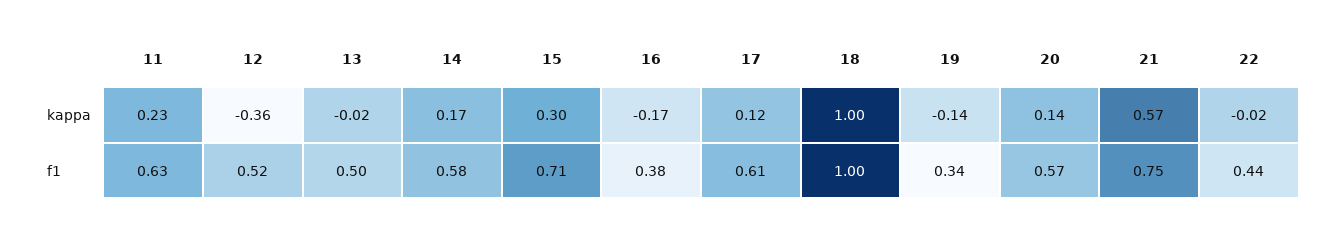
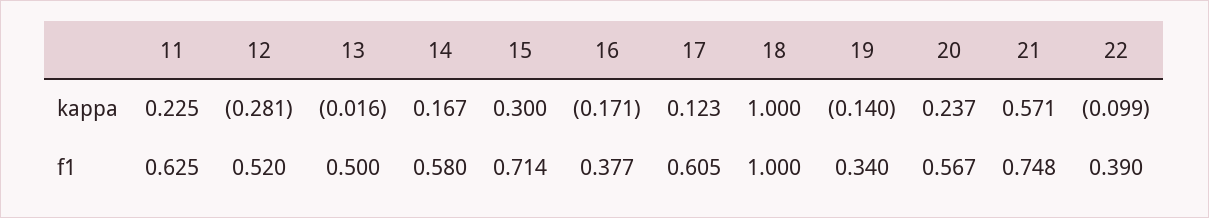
12, kappa: -0.36 -> -0.281
20, kappa: 0.14 -> 0.237
22, kappa: -0.02 -> -0.099
22, f1: 0.44 -> 0.39

